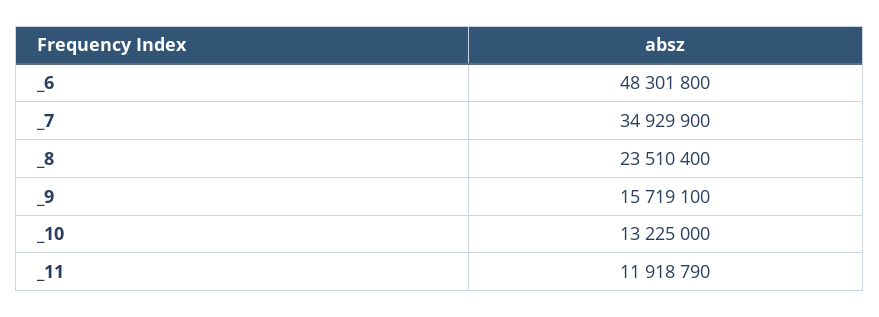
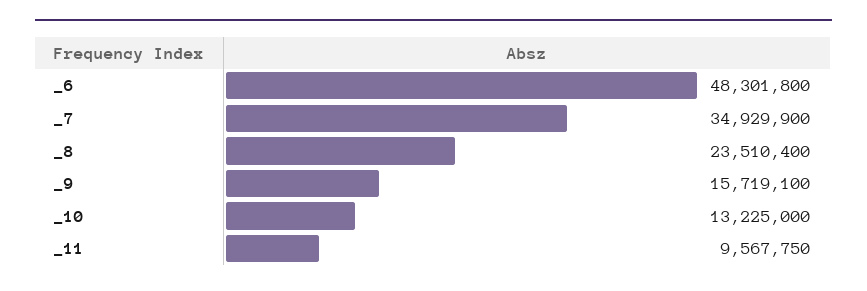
_11: 11918790 -> 9567750

